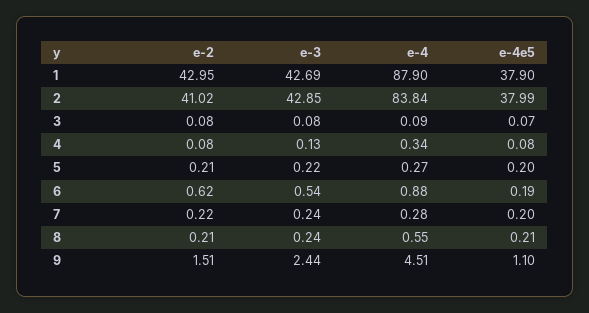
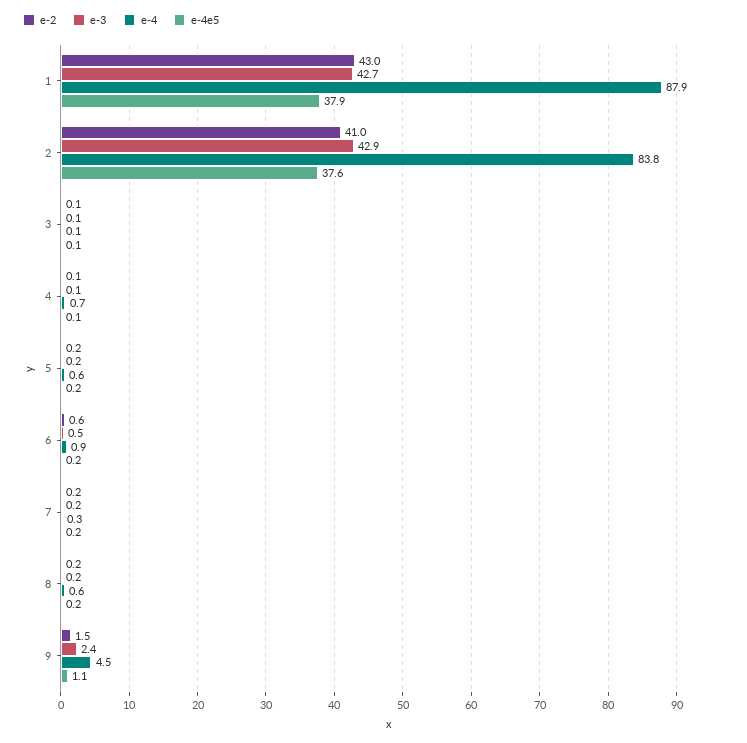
e-4e5, 2: 37.99 -> 37.6
e-4, 4: 0.34 -> 0.7
e-4, 5: 0.27 -> 0.6

